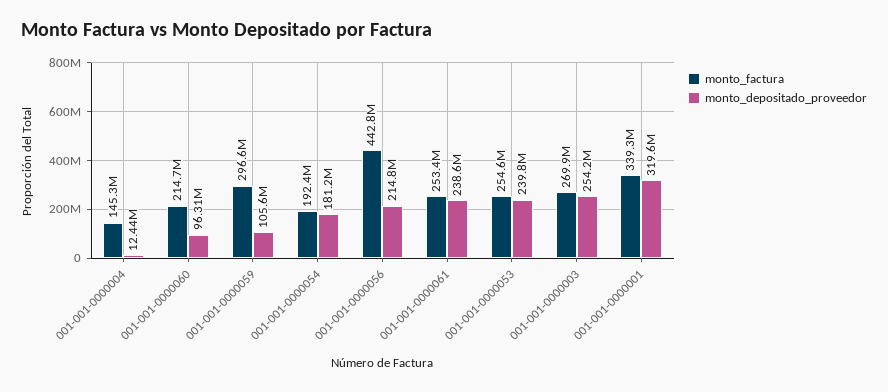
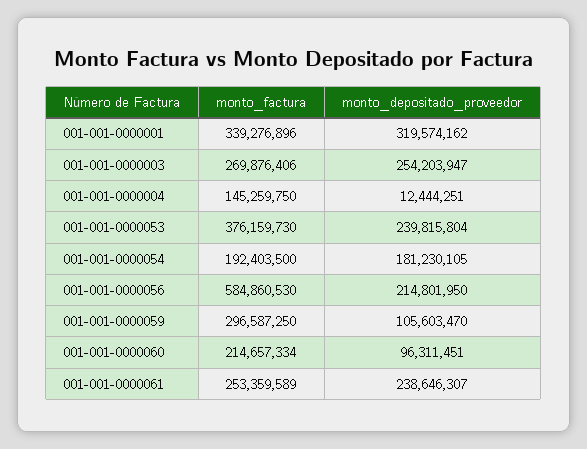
monto_factura, 001-001-0000056: 442800000 -> 584860530
monto_factura, 001-001-0000053: 254600000 -> 376159730

